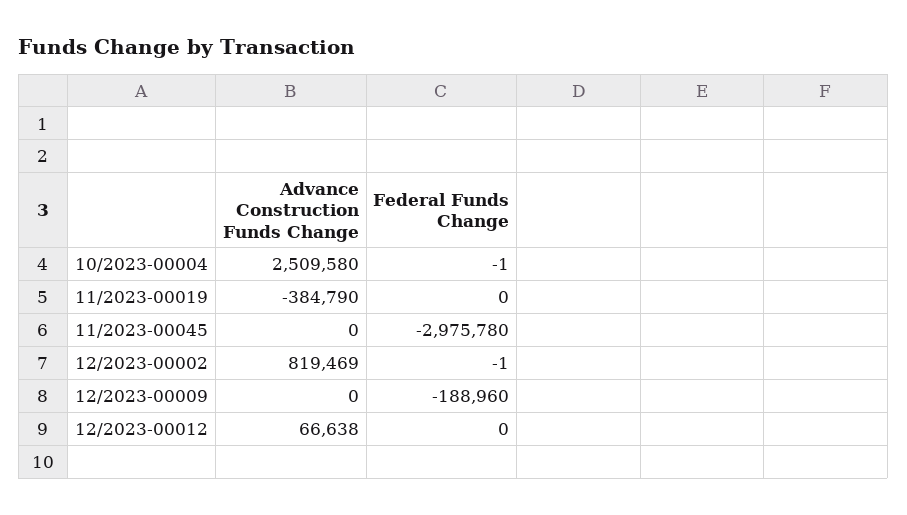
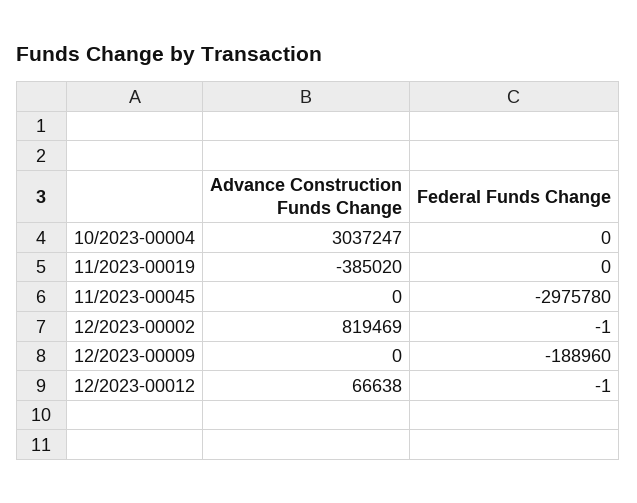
Advance Construction Funds Change, 10/2023-00004: 2509580 -> 3037247
Federal Funds Change, 10/2023-00004: -1 -> 0
Advance Construction Funds Change, 11/2023-00019: -384790 -> -385020
Federal Funds Change, 12/2023-00012: 0 -> -1

